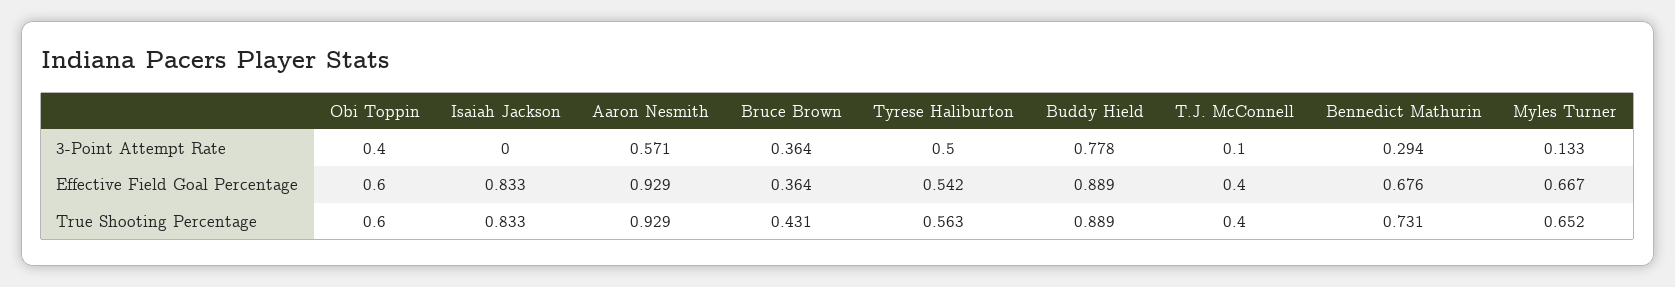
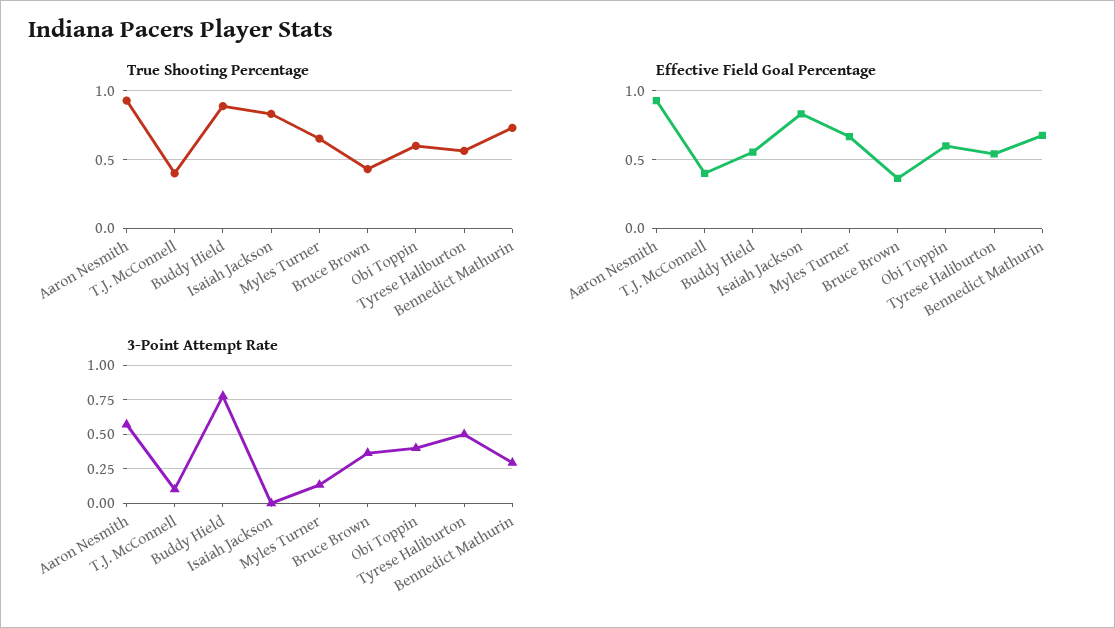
Effective Field Goal Percentage, Buddy Hield: 0.889 -> 0.55

